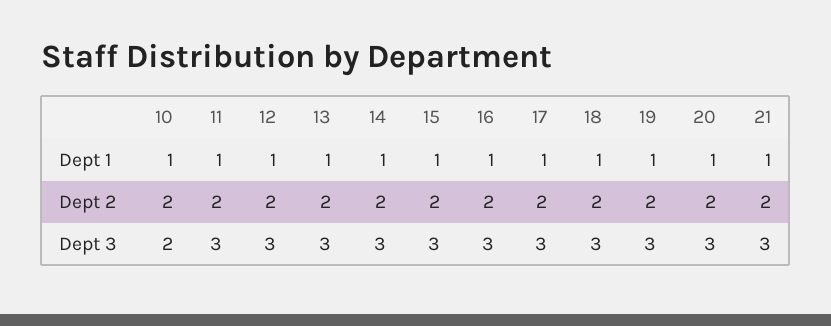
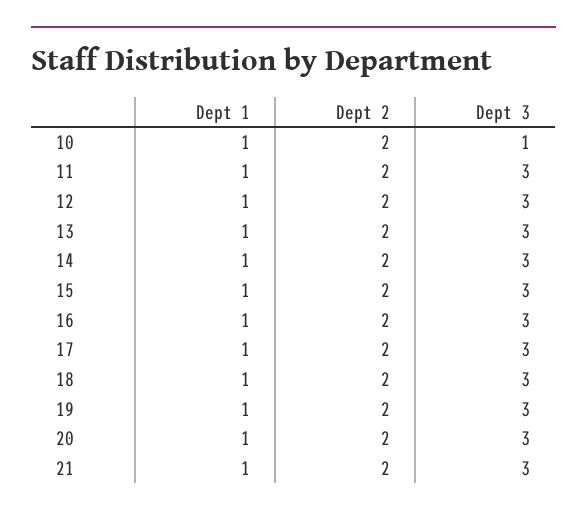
10, Dept 3: 2 -> 1

